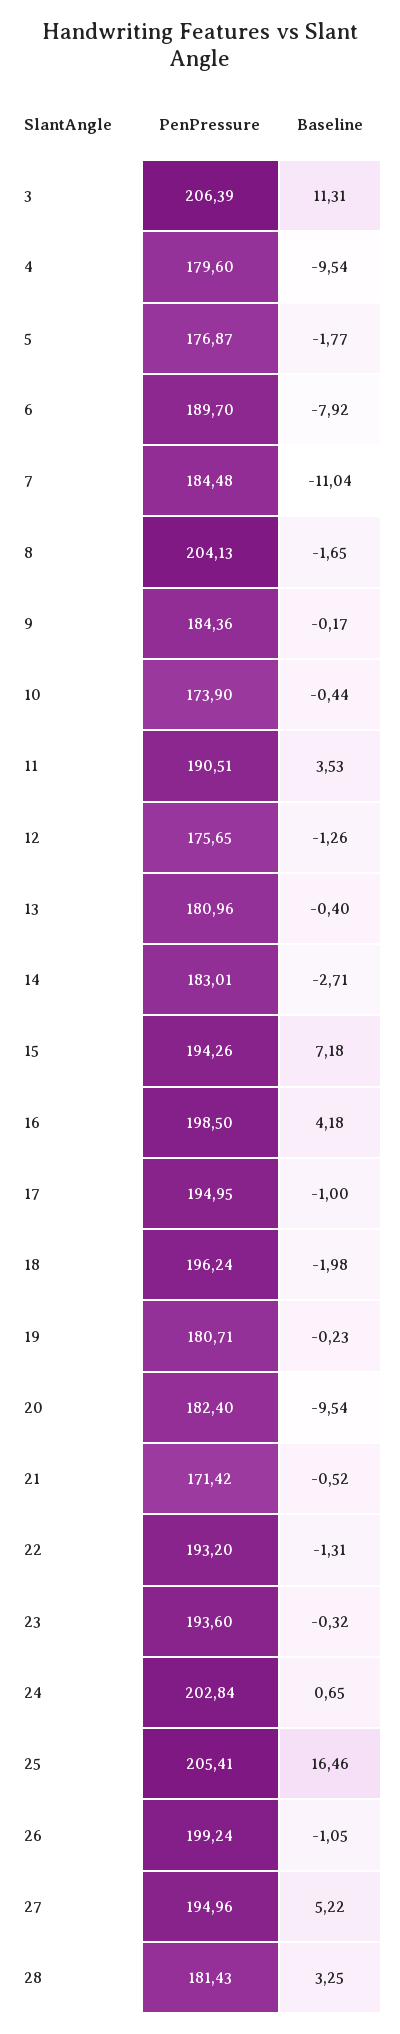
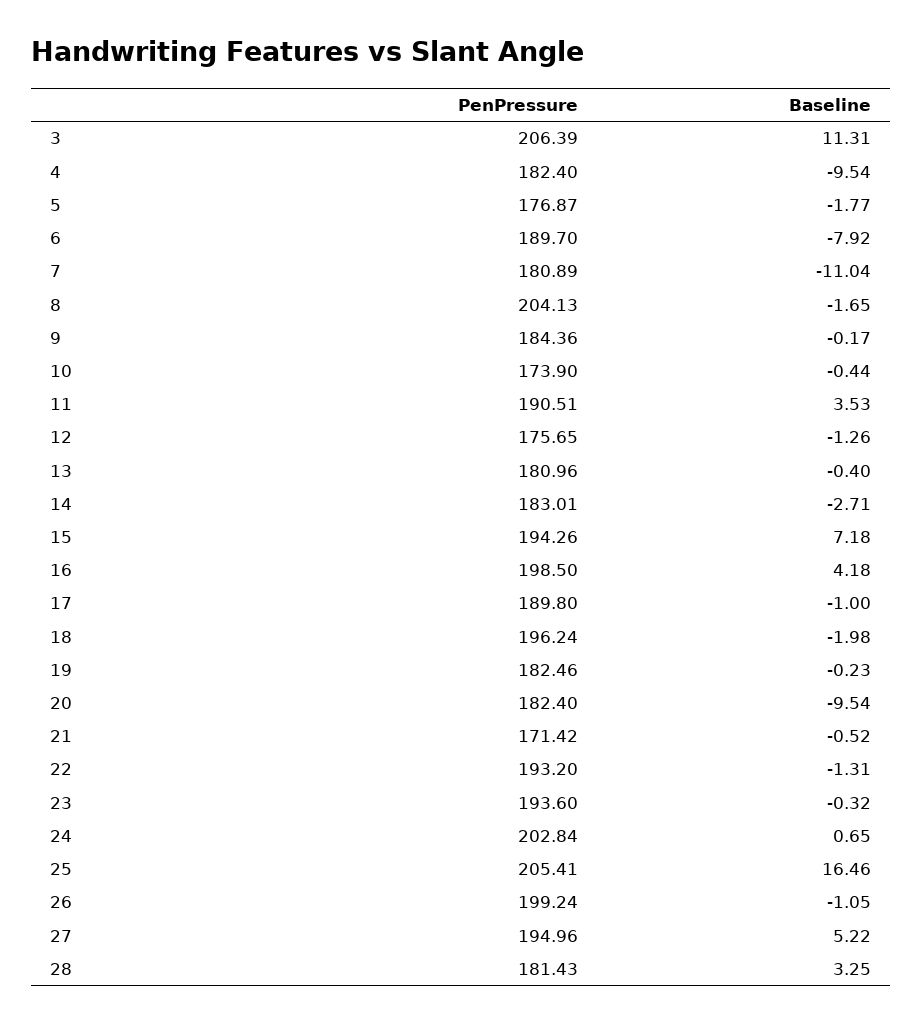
PenPressure, 4: 179.6 -> 182.4
PenPressure, 7: 184.48 -> 180.89
PenPressure, 17: 194.95 -> 189.8
PenPressure, 19: 180.71 -> 182.46

